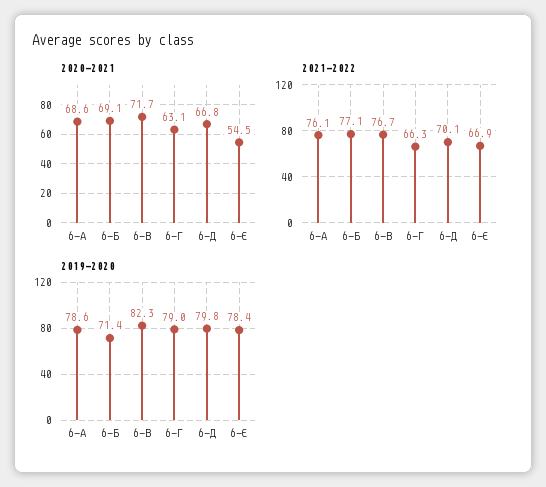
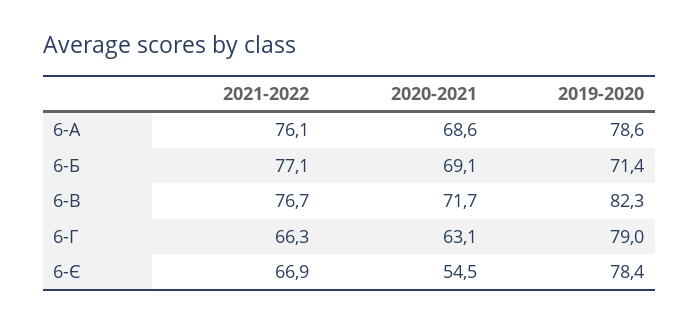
2020-2021, 6-Д: 66.8 -> none
2021-2022, 6-Д: 70.1 -> none
2019-2020, 6-Д: 79.8 -> none

